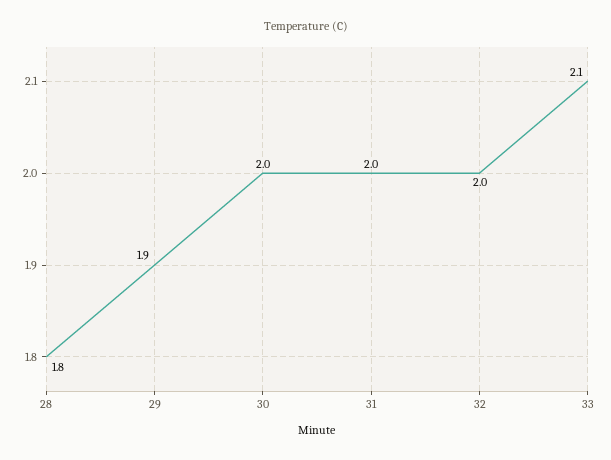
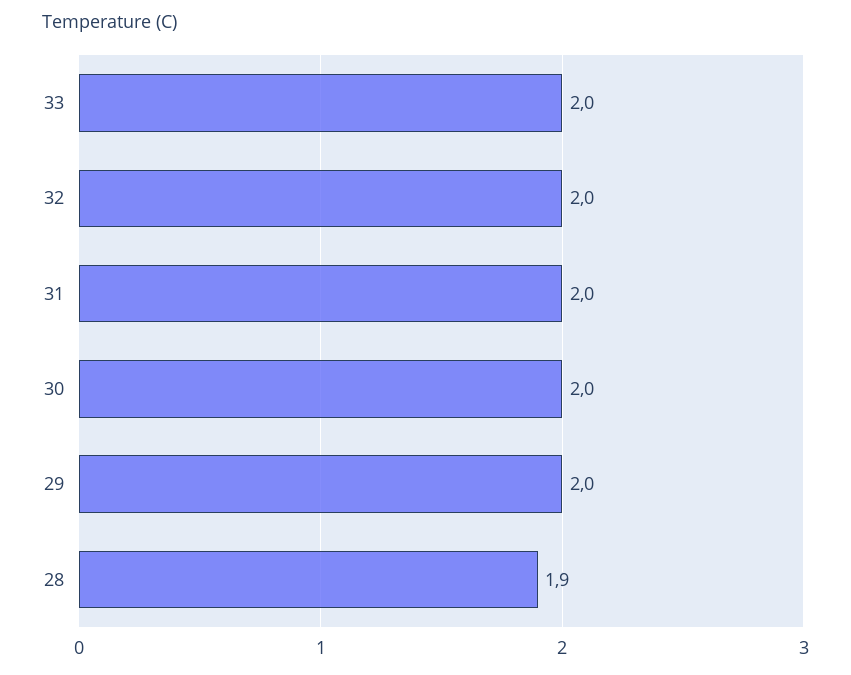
28: 1.8 -> 1.9
29: 1.9 -> 2
33: 2.1 -> 2

